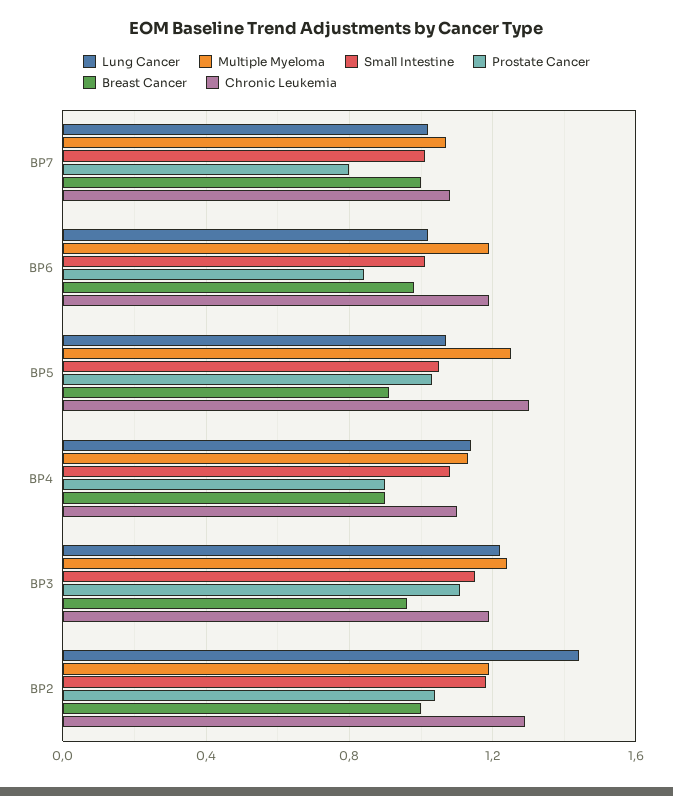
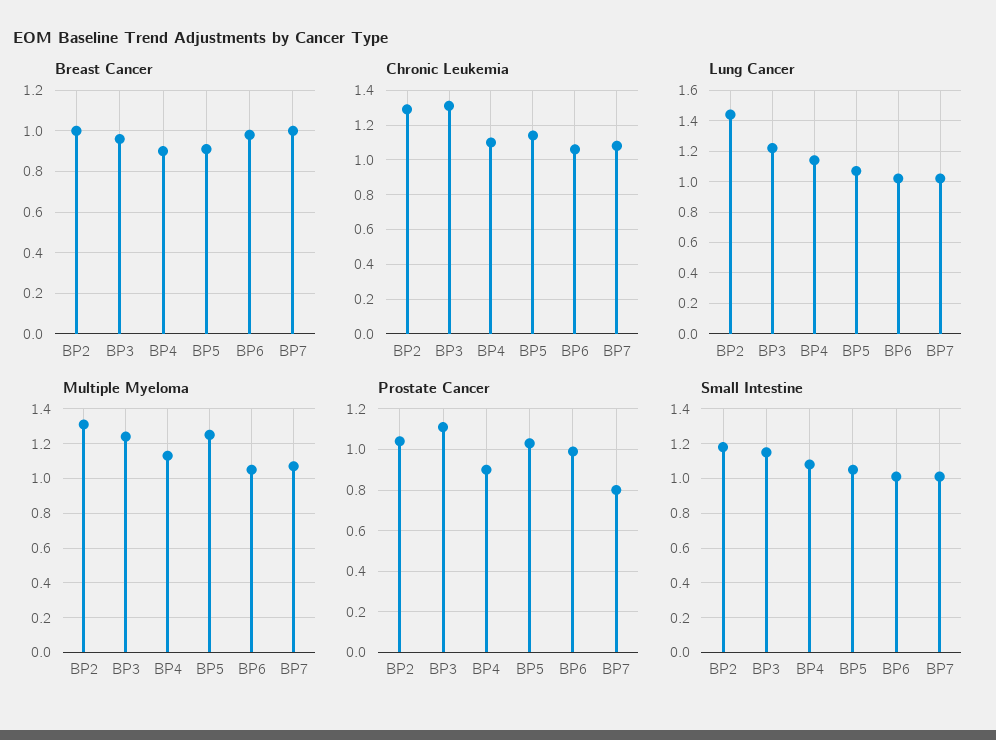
Multiple Myeloma, BP6: 1.2 -> 1.05
Prostate Cancer, BP6: 0.85 -> 1
Chronic Leukemia, BP6: 1.2 -> 1.05
Chronic Leukemia, BP5: 1.3 -> 1.15
Chronic Leukemia, BP3: 1.2 -> 1.3
Multiple Myeloma, BP2: 1.2 -> 1.3

